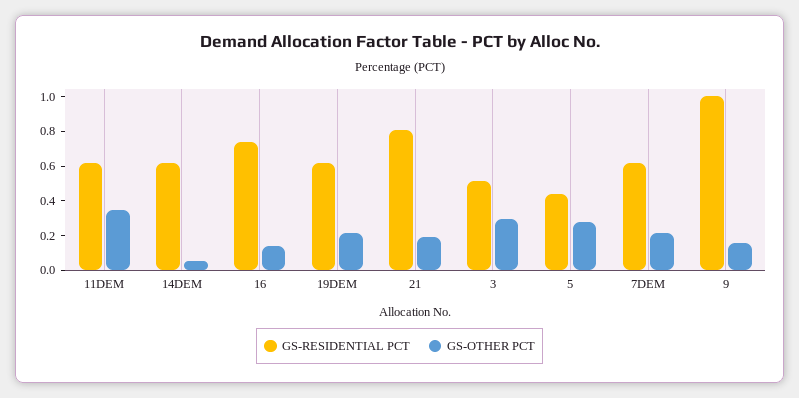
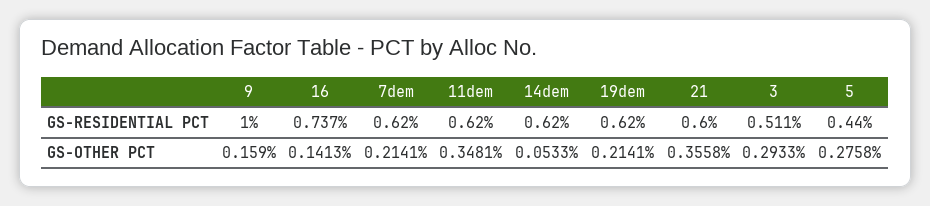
GS-RESIDENTIAL PCT, 21: 0.8 -> 0.6
GS-OTHER PCT, 21: 0.2 -> 0.3558

